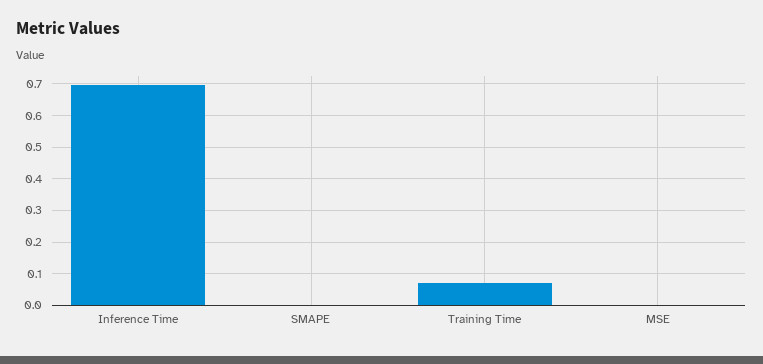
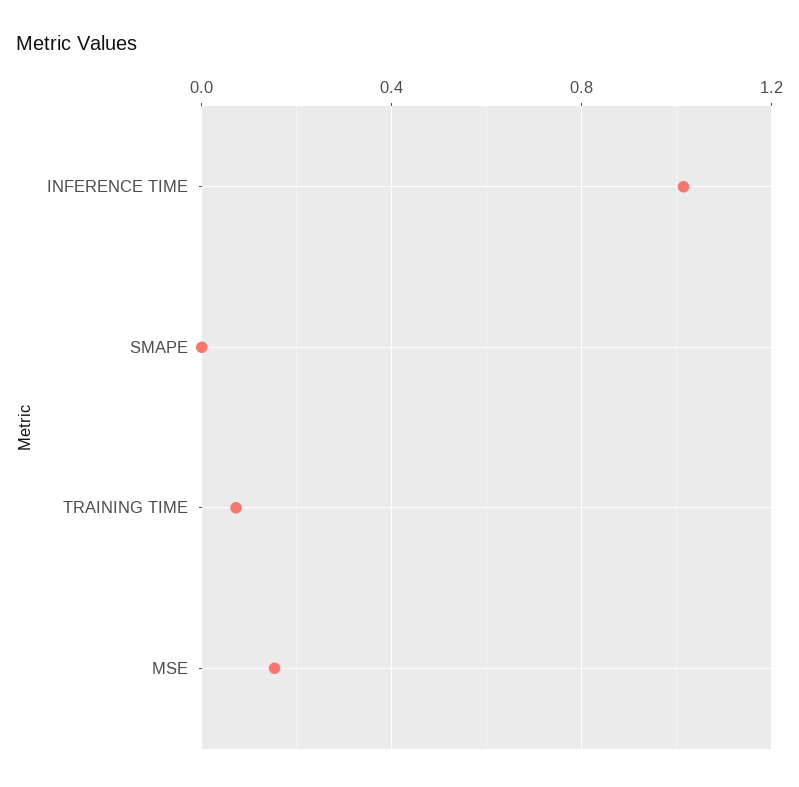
Inference Time: 0.7 -> 1
MSE: 0 -> 0.15

